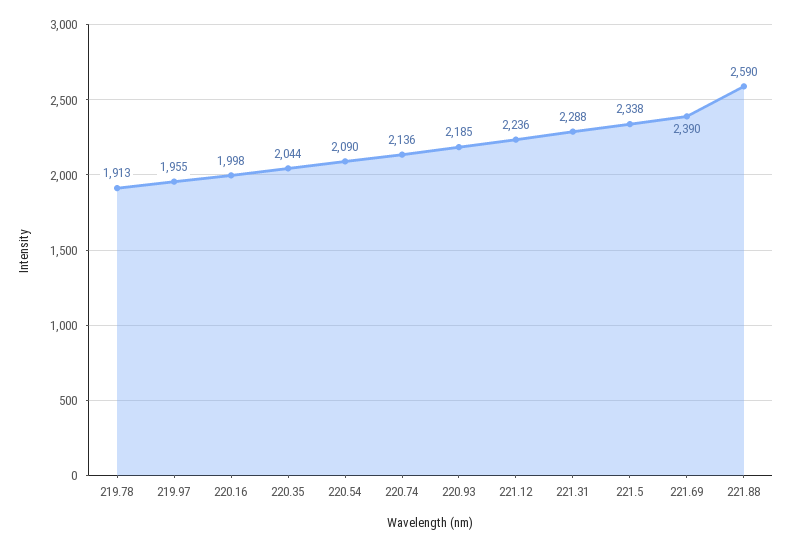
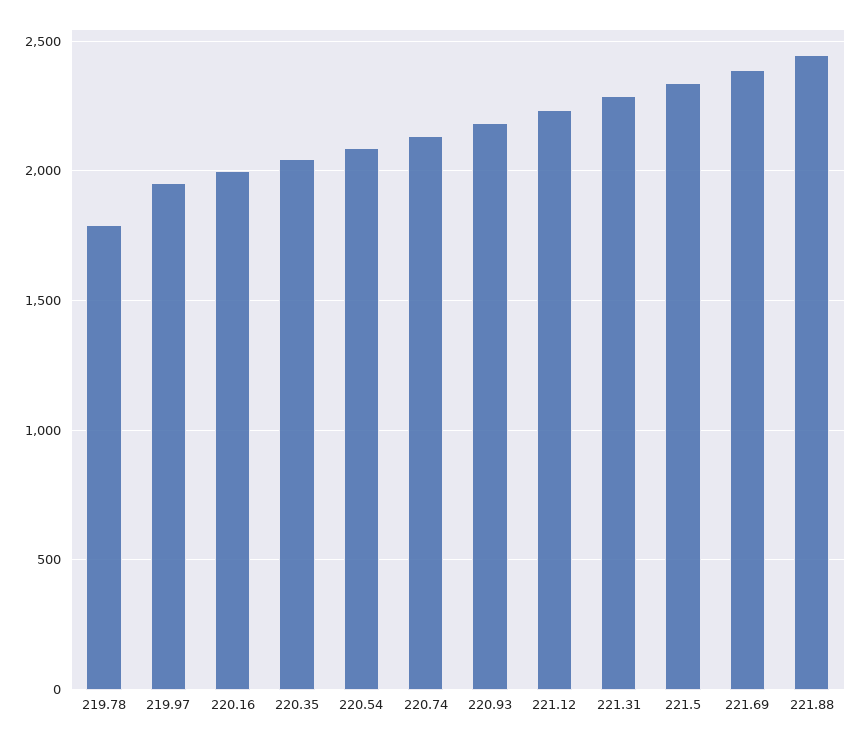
219.78: 1913 -> 1800
221.88: 2590 -> 2450

